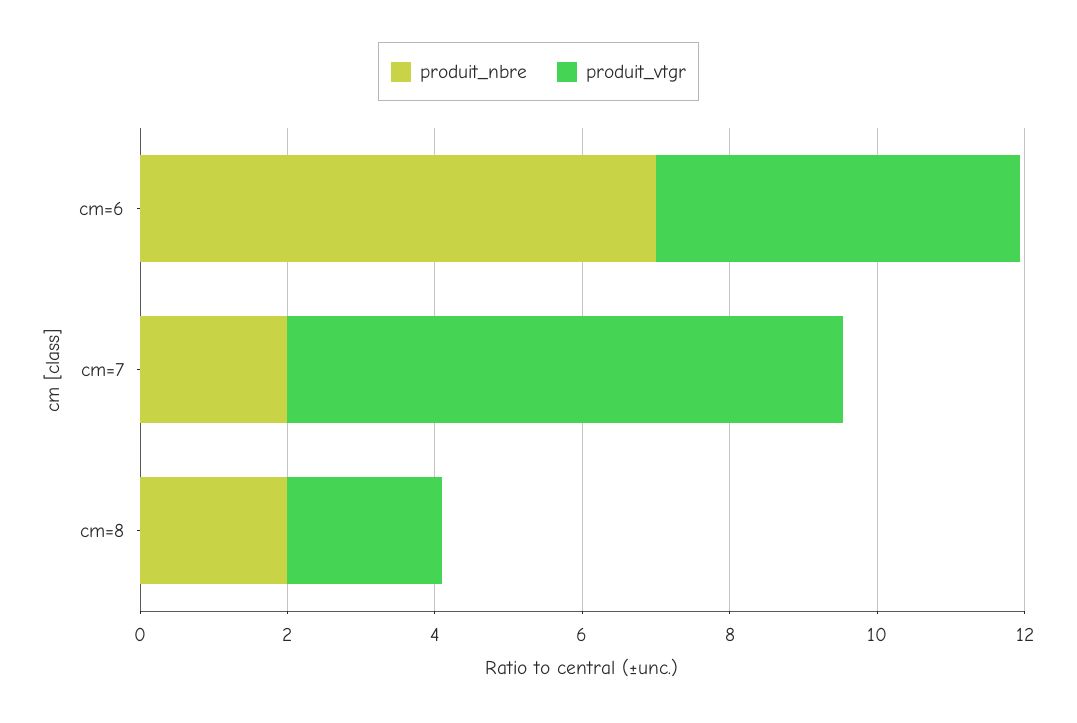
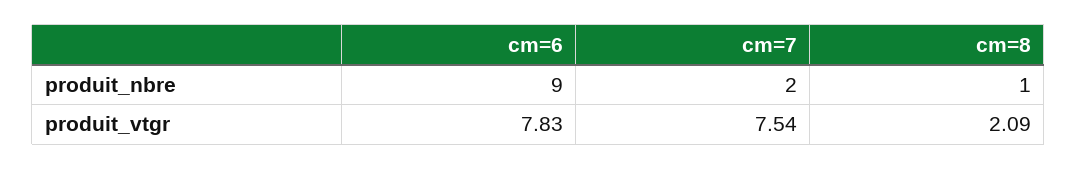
produit_nbre, cm=6: 7 -> 9
produit_vtgr, cm=6: 5 -> 7.83
produit_nbre, cm=8: 2 -> 1

